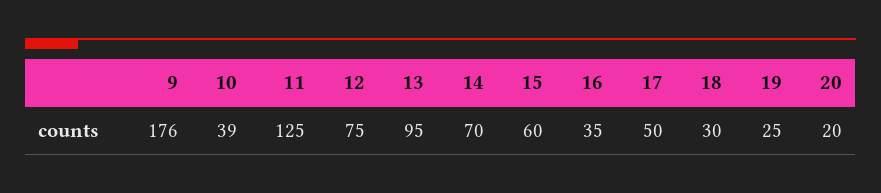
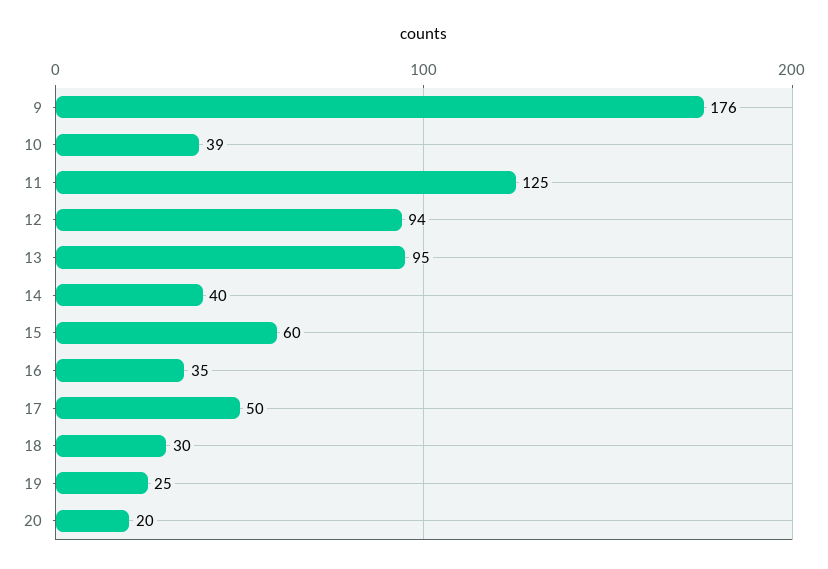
12: 75 -> 94
14: 70 -> 40

